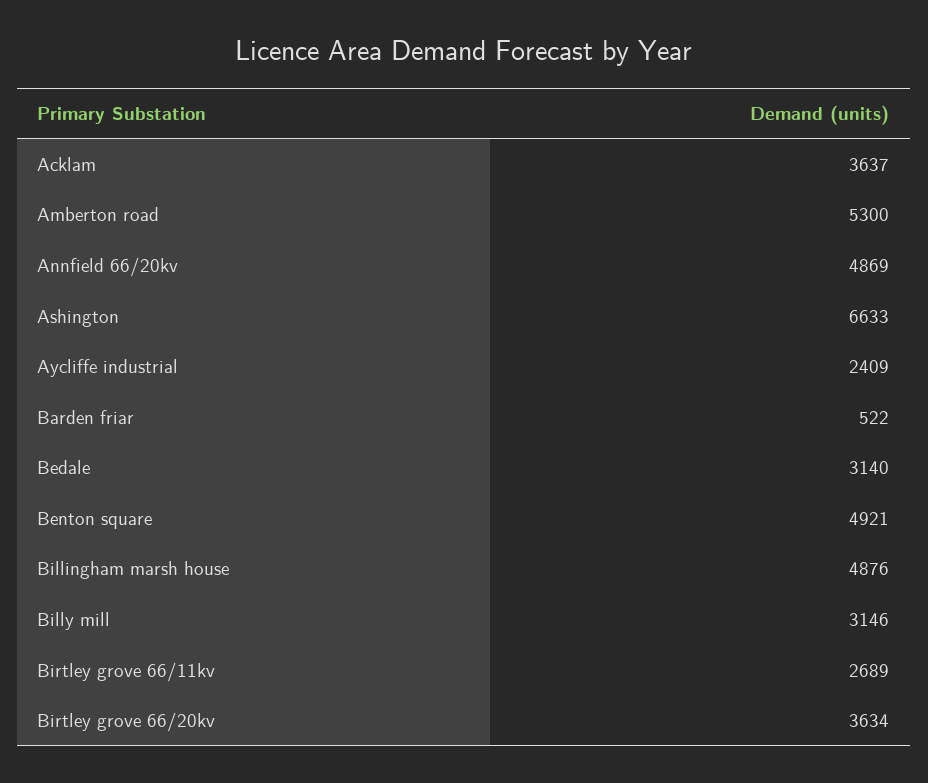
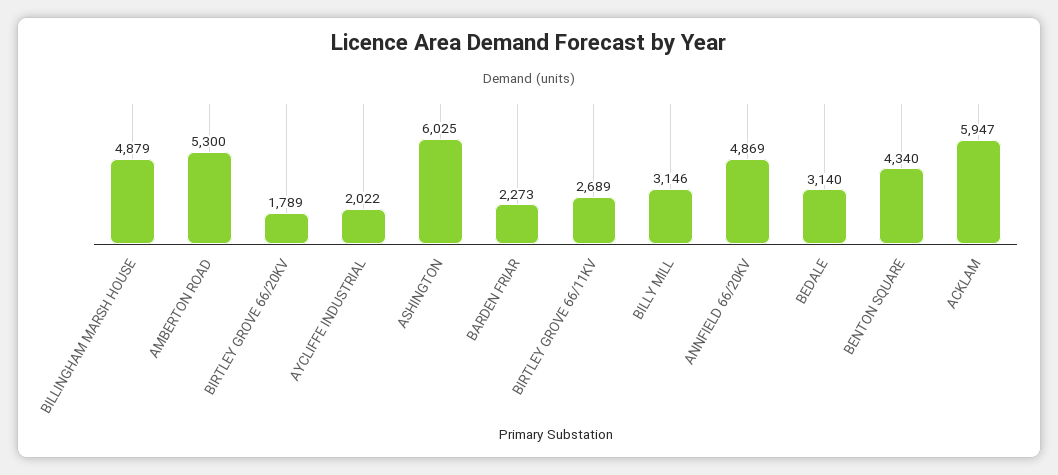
Acklam: 3637 -> 5947
Ashington: 6633 -> 6025
Aycliffe industrial: 2409 -> 2022
Barden friar: 522 -> 2273
Benton square: 4921 -> 4340
Billingham marsh house: 4876 -> 4879
Birtley grove 66/20kv: 3634 -> 1789

